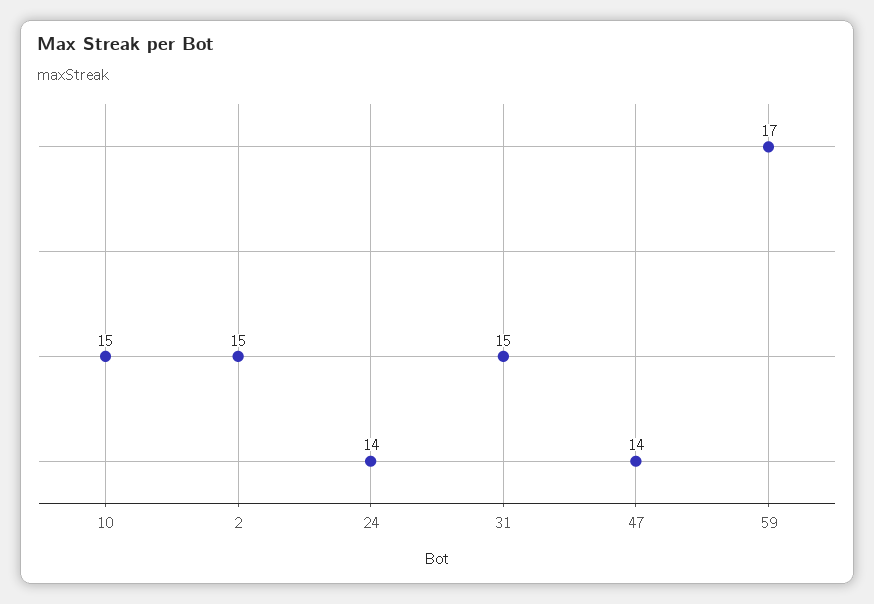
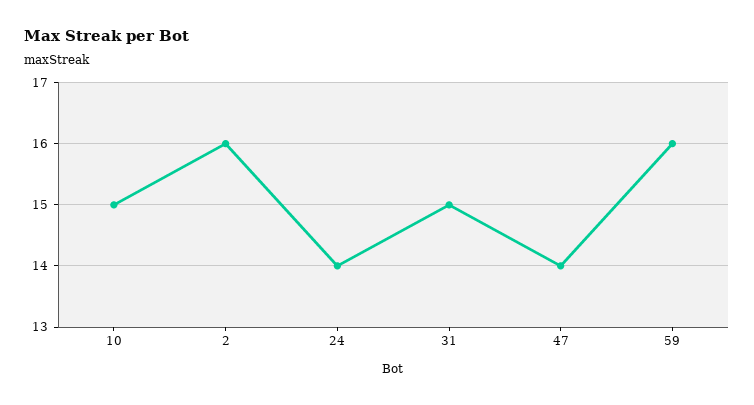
2: 15 -> 16
59: 17 -> 16

